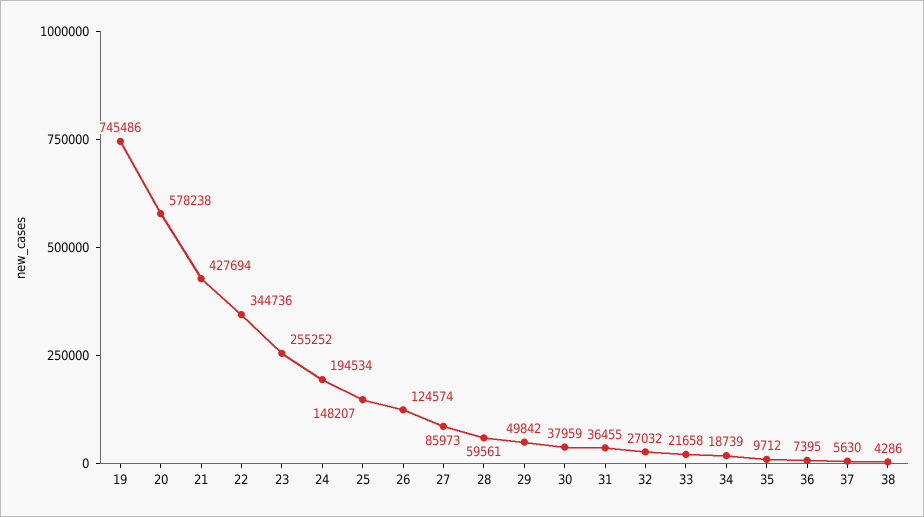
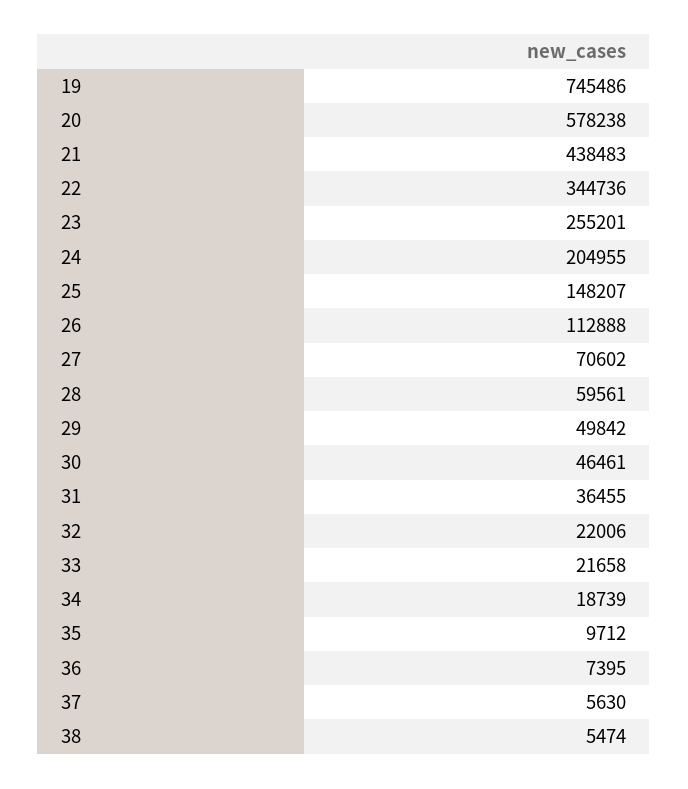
21: 427694 -> 438483
23: 255252 -> 255201
24: 194534 -> 204955
26: 124574 -> 112888
27: 85973 -> 70602
30: 37959 -> 46461
32: 27032 -> 22006
38: 4286 -> 5474

